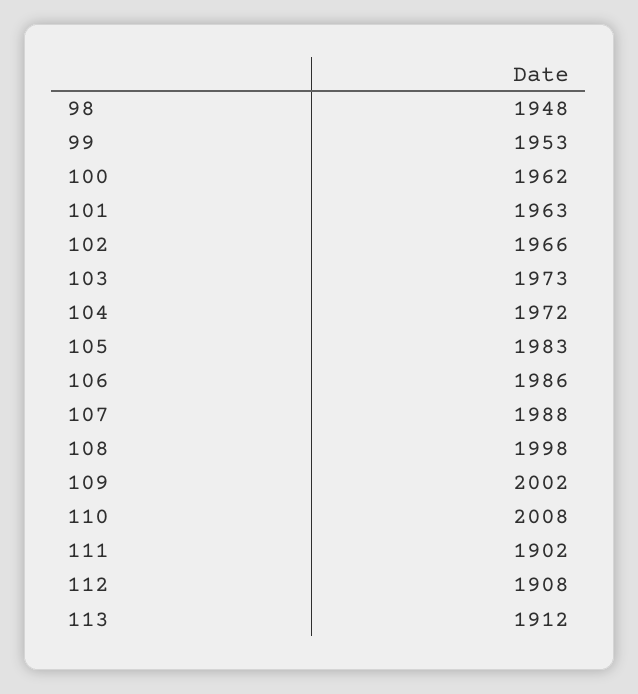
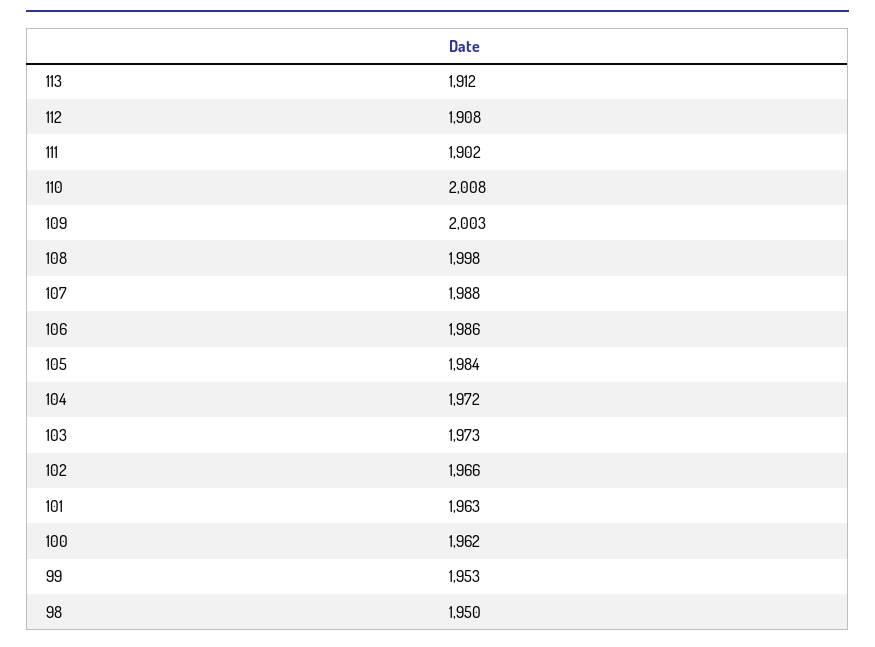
98: 1948 -> 1950
105: 1983 -> 1984
109: 2002 -> 2003

